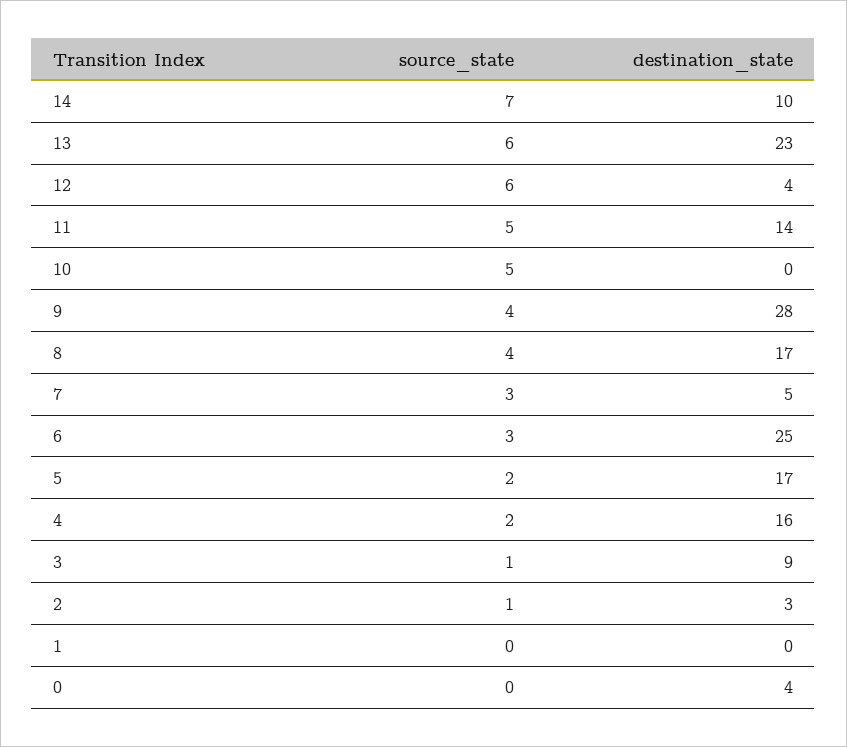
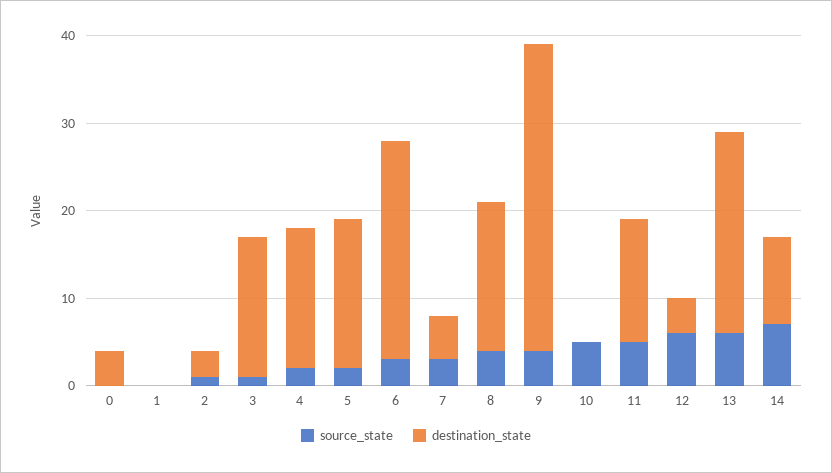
destination_state, 9: 28 -> 35
destination_state, 3: 9 -> 16

